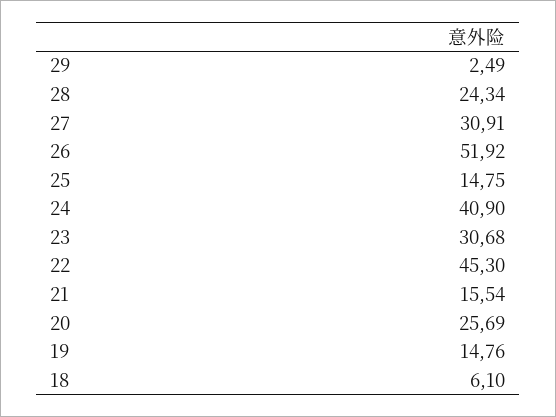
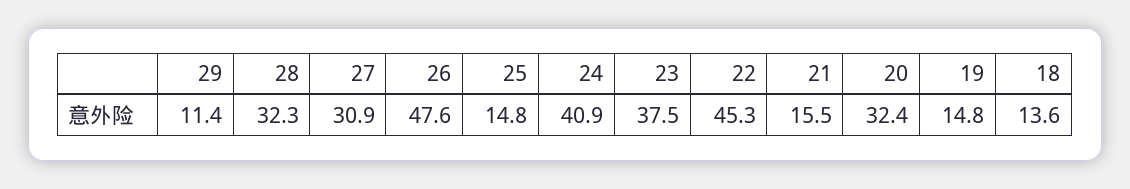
29: 2.49 -> 11.4
28: 24.34 -> 32.3
26: 51.92 -> 47.6
23: 30.68 -> 37.5
20: 25.69 -> 32.4
18: 6.1 -> 13.6

